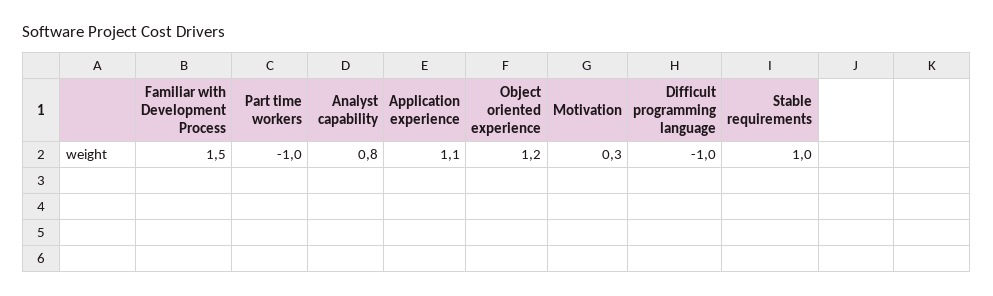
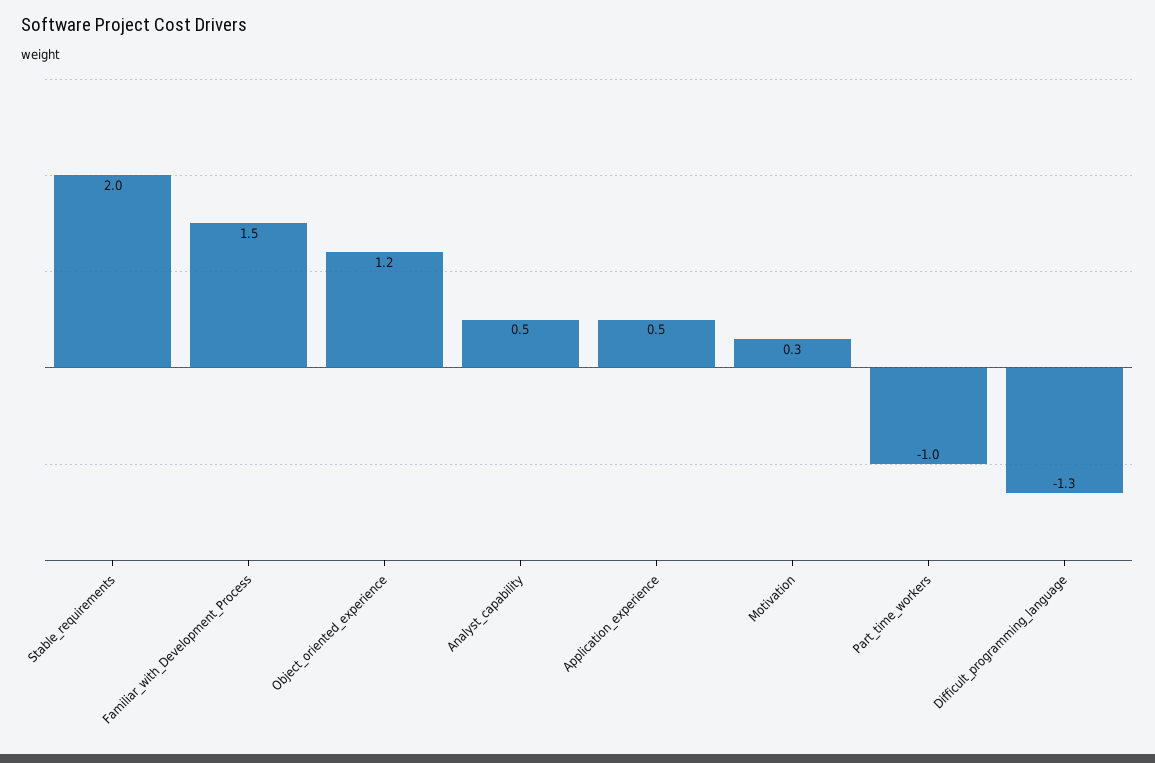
Analyst capability: 0.8 -> 0.5
Application experience: 1.1 -> 0.5
Difficult programming language: -1 -> -1.3
Stable requirements: 1 -> 2

